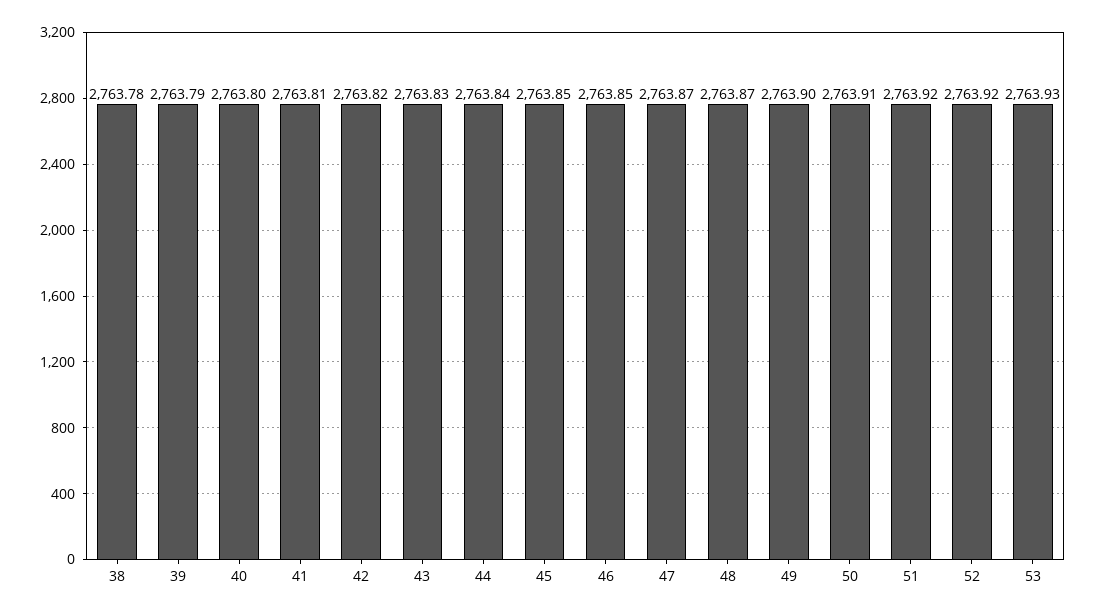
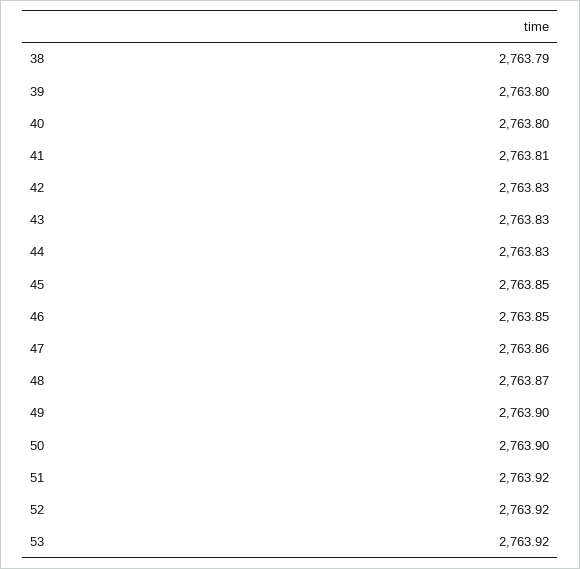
38: 2763.78 -> 2763.79
39: 2763.79 -> 2763.8
42: 2763.82 -> 2763.83
44: 2763.84 -> 2763.83
47: 2763.87 -> 2763.86
50: 2763.91 -> 2763.9
53: 2763.93 -> 2763.92

